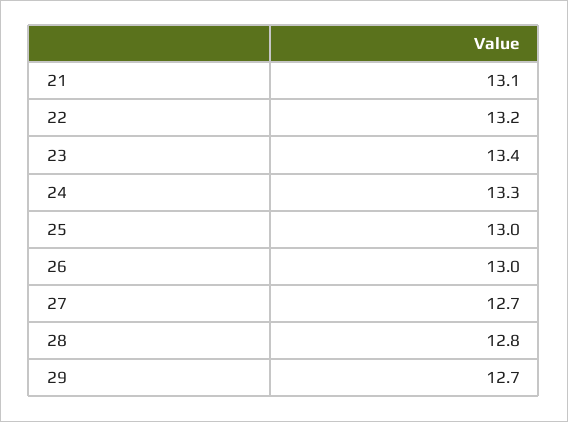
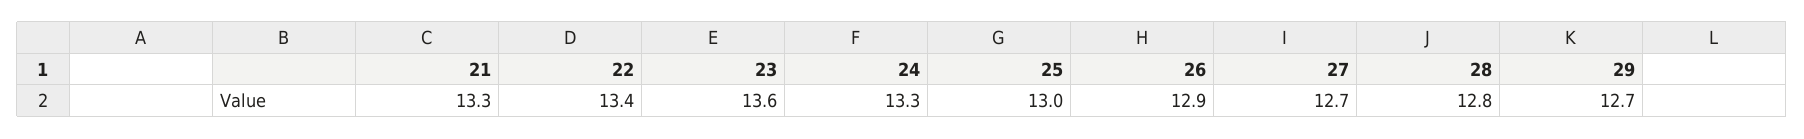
21: 13.1 -> 13.3
22: 13.2 -> 13.4
23: 13.4 -> 13.6
26: 13 -> 12.9

